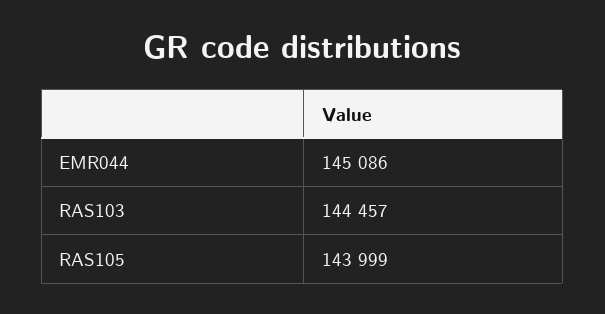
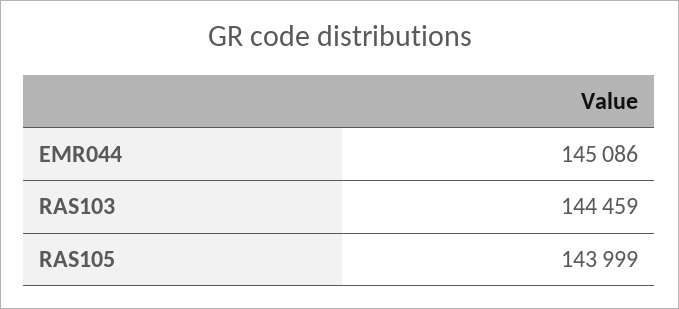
RAS103: 144457 -> 144459

